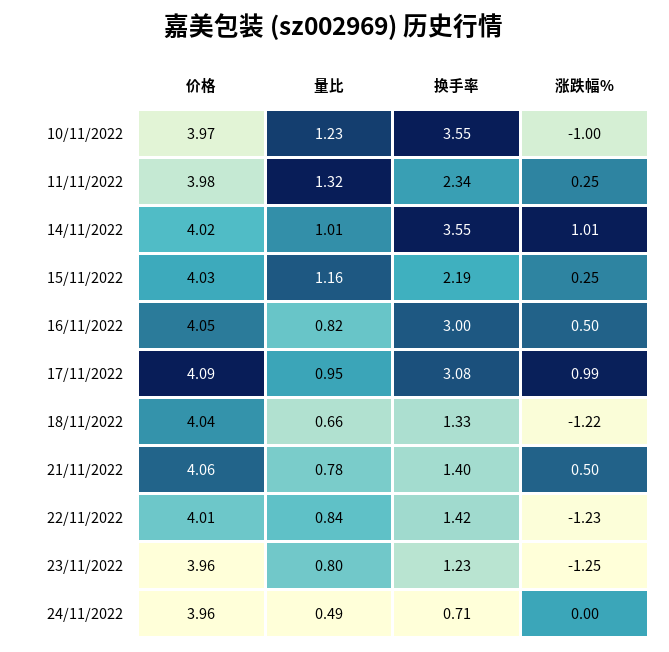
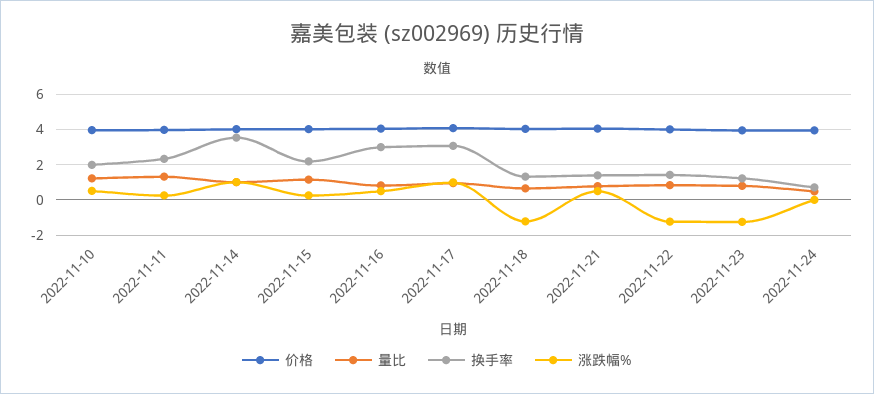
换手率, 10/11/2022: 3.55 -> 2
涨跌幅%, 10/11/2022: -1 -> 0.5

